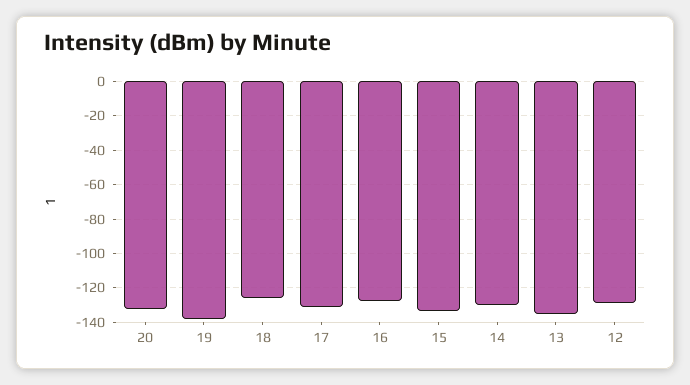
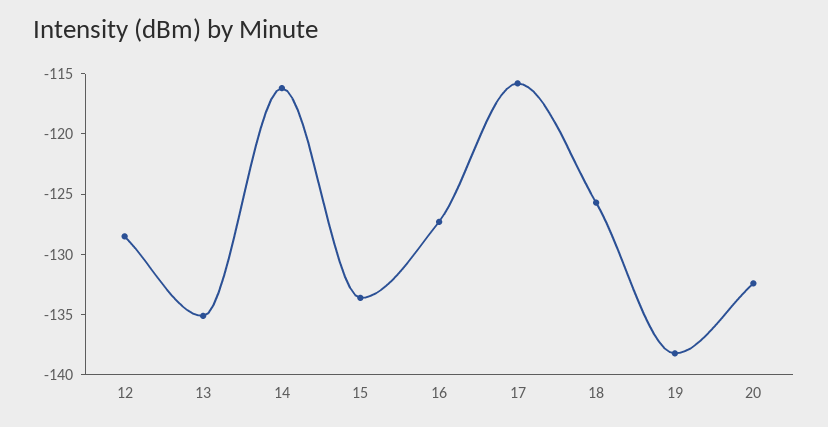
17: -130 -> -116
14: -130 -> -116

